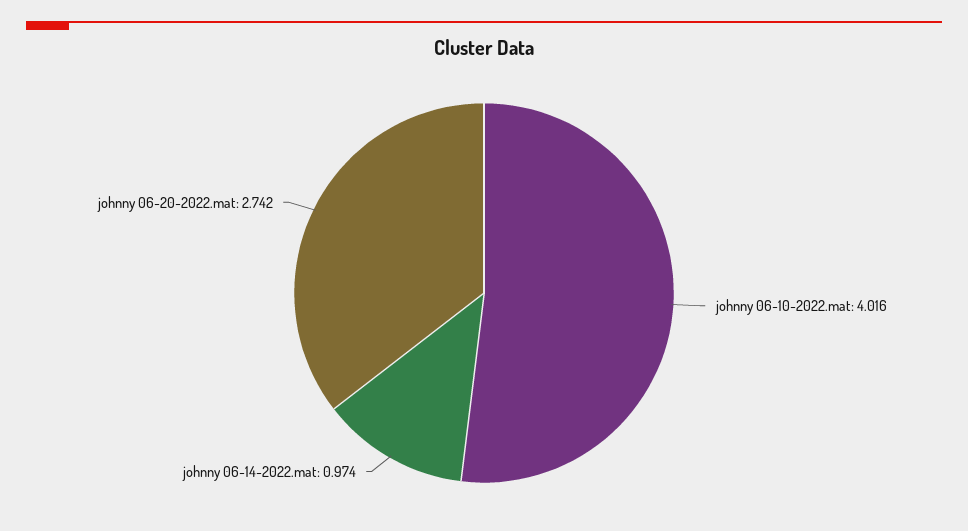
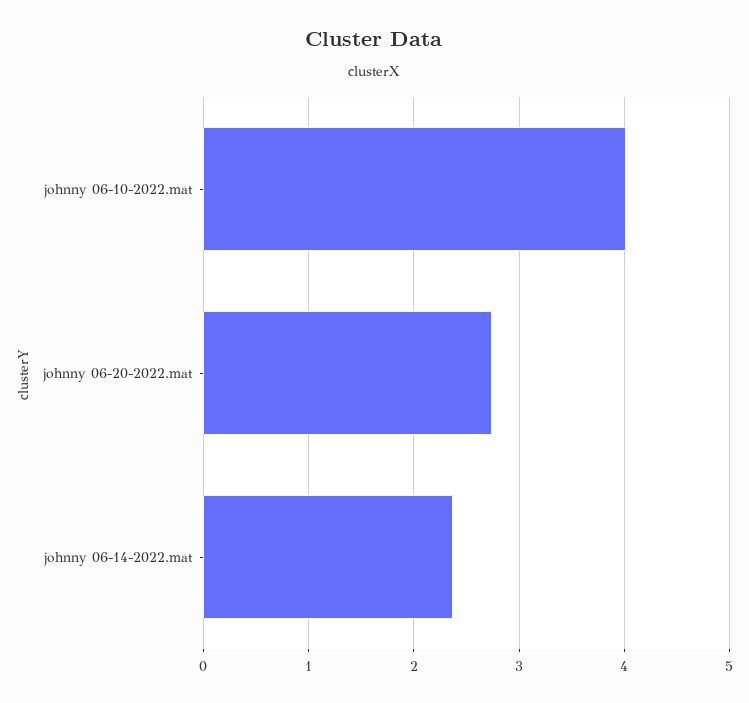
johnny 06-14-2022.mat: 0.974 -> 2.4

